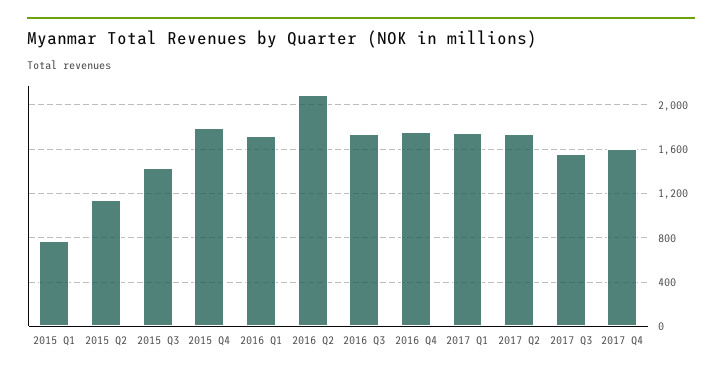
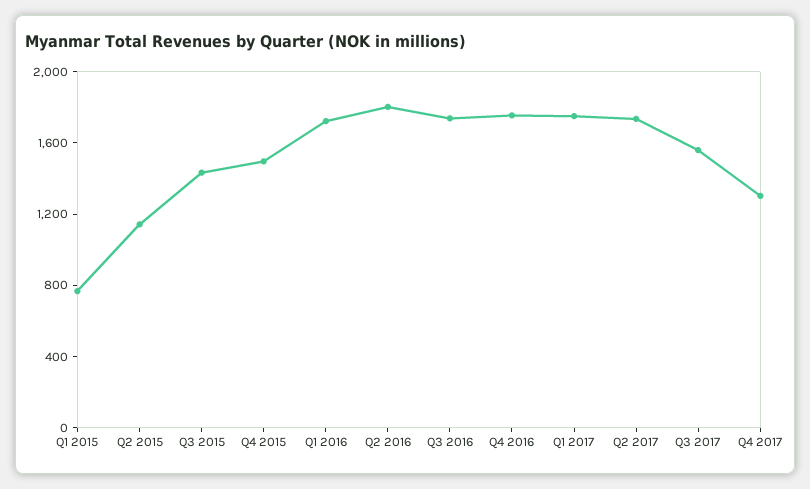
2015 Q4: 1800 -> 1500
2016 Q2: 2100 -> 1800
2017 Q4: 1600 -> 1300

